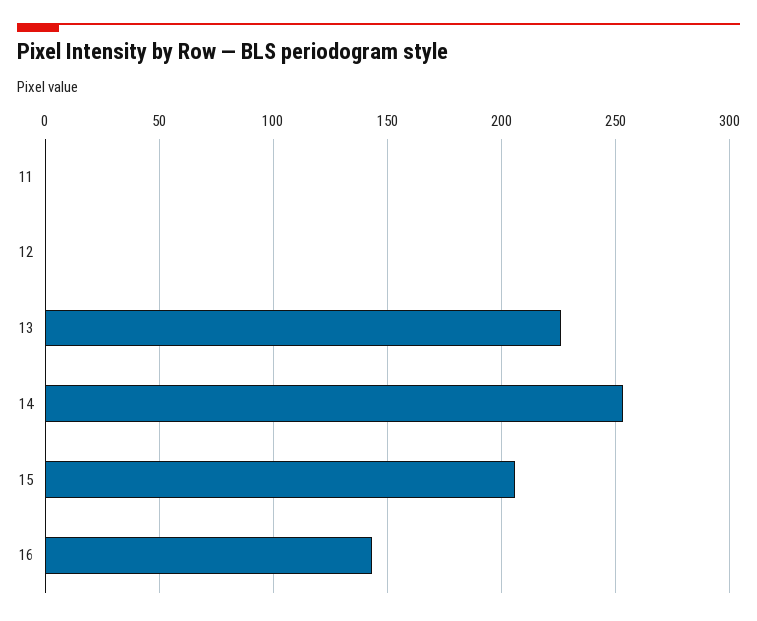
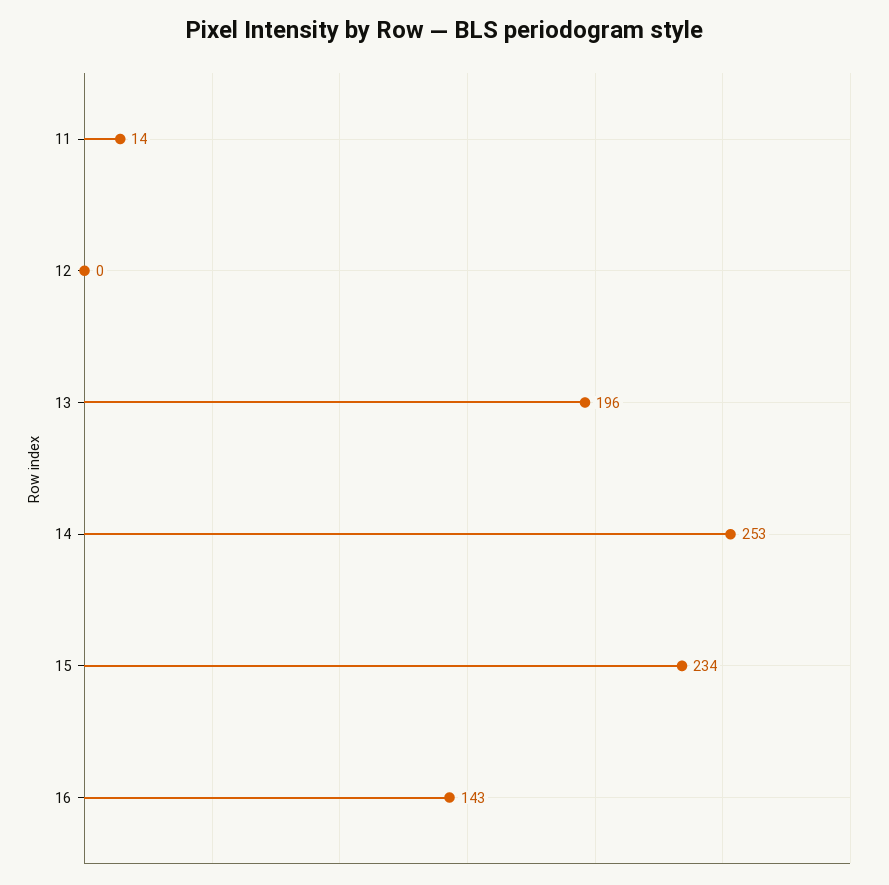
11: 0 -> 14
13: 225 -> 196
15: 205 -> 234

